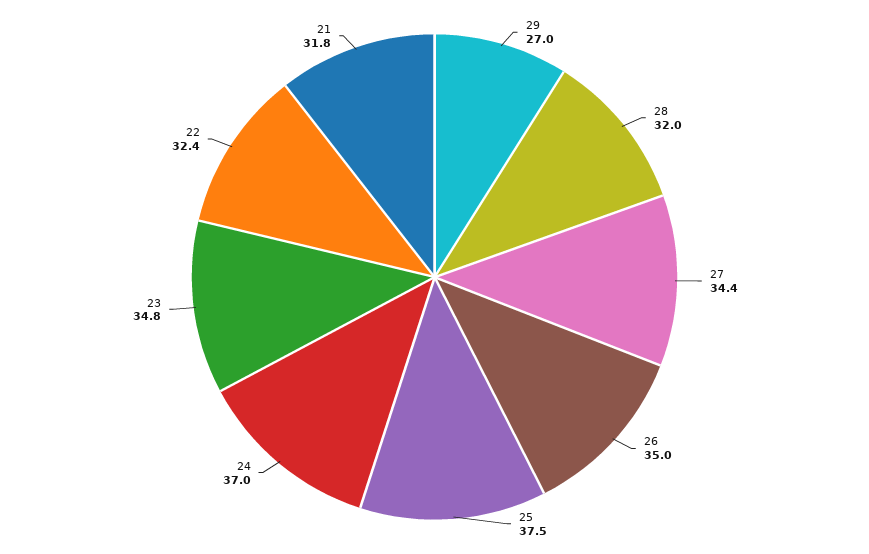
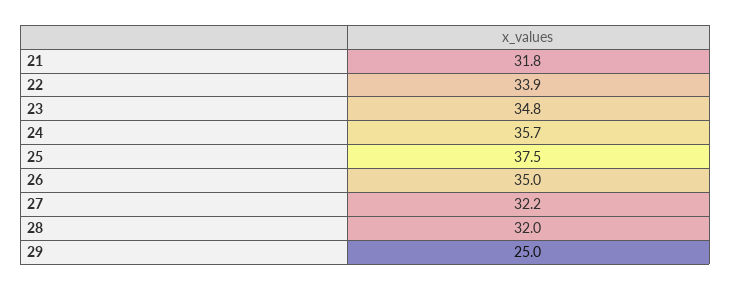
29: 27 -> 25
27: 34.4 -> 32.2
24: 37 -> 35.7
22: 32.4 -> 33.9

